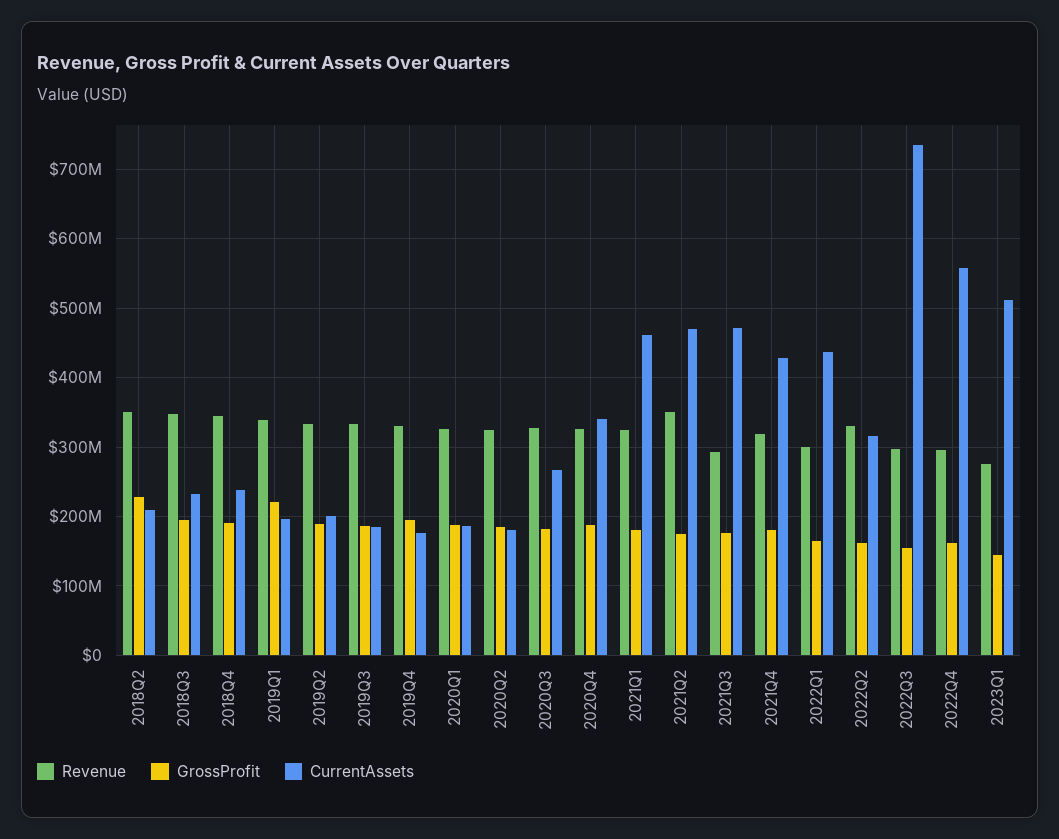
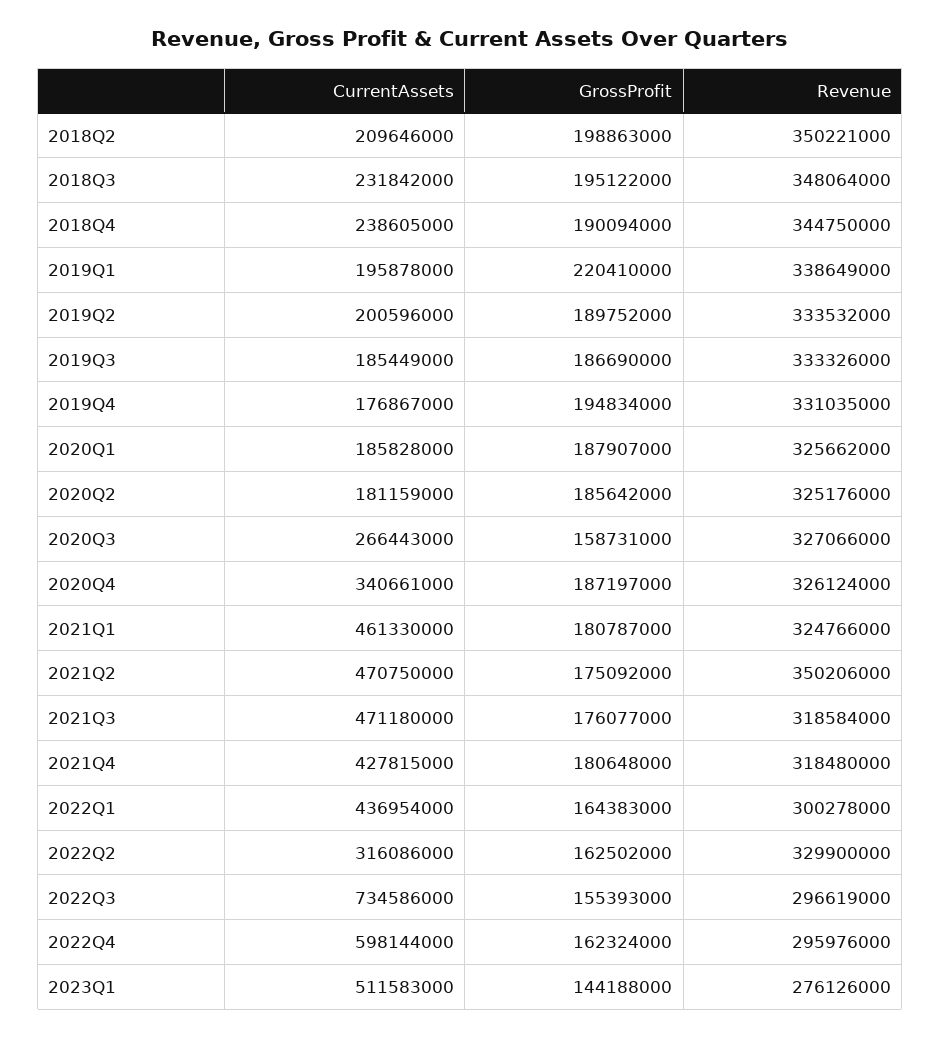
GrossProfit, 2018Q2: 230000000 -> 198863000
GrossProfit, 2020Q3: 180000000 -> 158731000
Revenue, 2021Q3: 290000000 -> 318584000
CurrentAssets, 2022Q4: 560000000 -> 598144000

